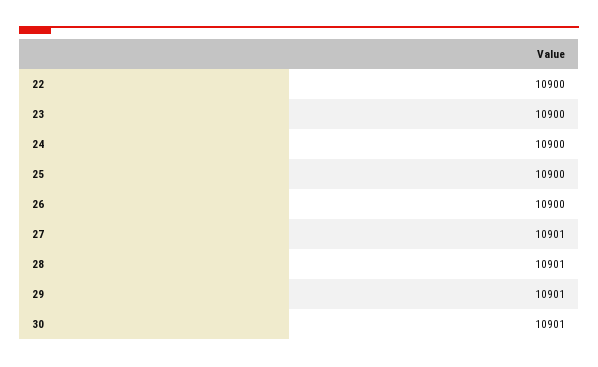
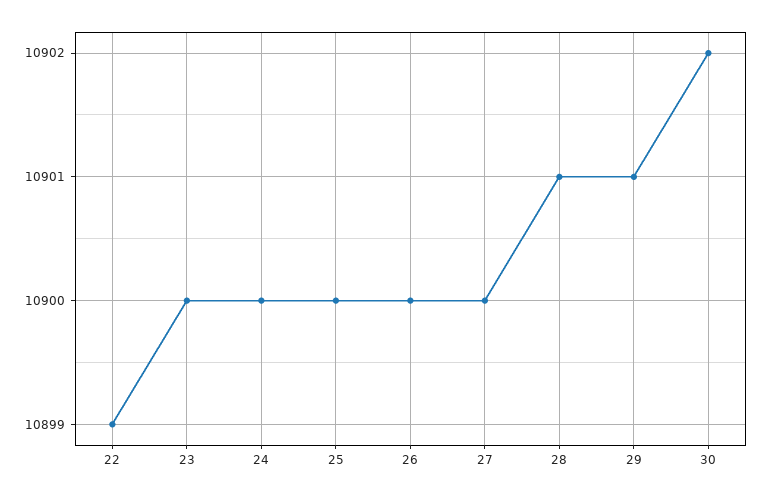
22: 10900 -> 10899
27: 10901 -> 10900
30: 10901 -> 10902

